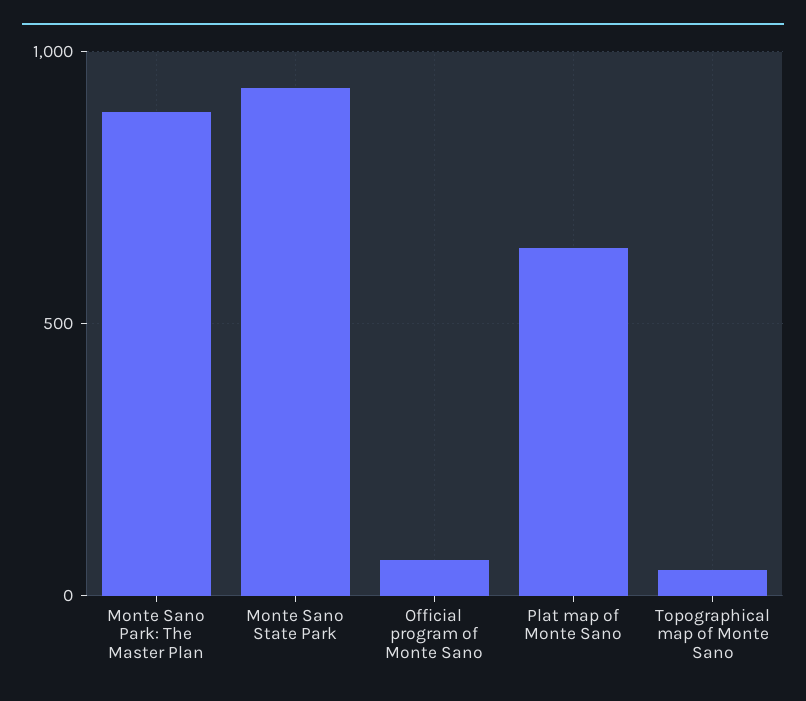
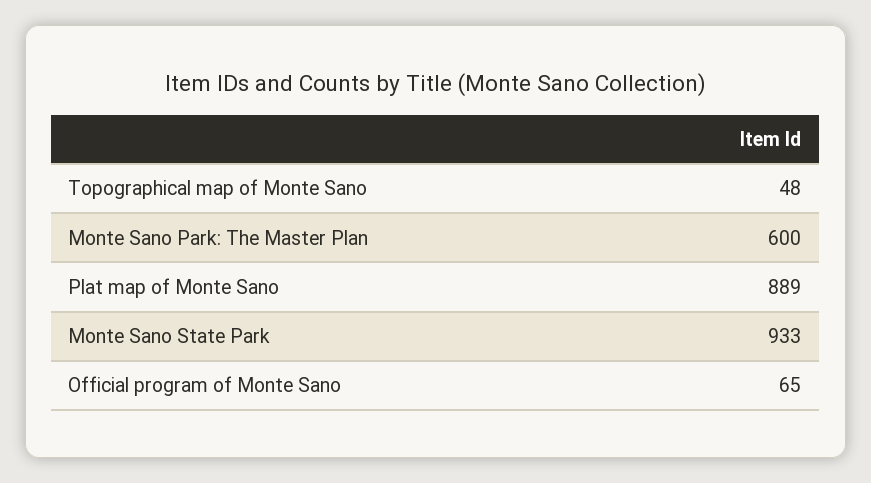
Monte Sano Park: The Master Plan: 900 -> 600
Plat map of Monte Sano: 650 -> 889

